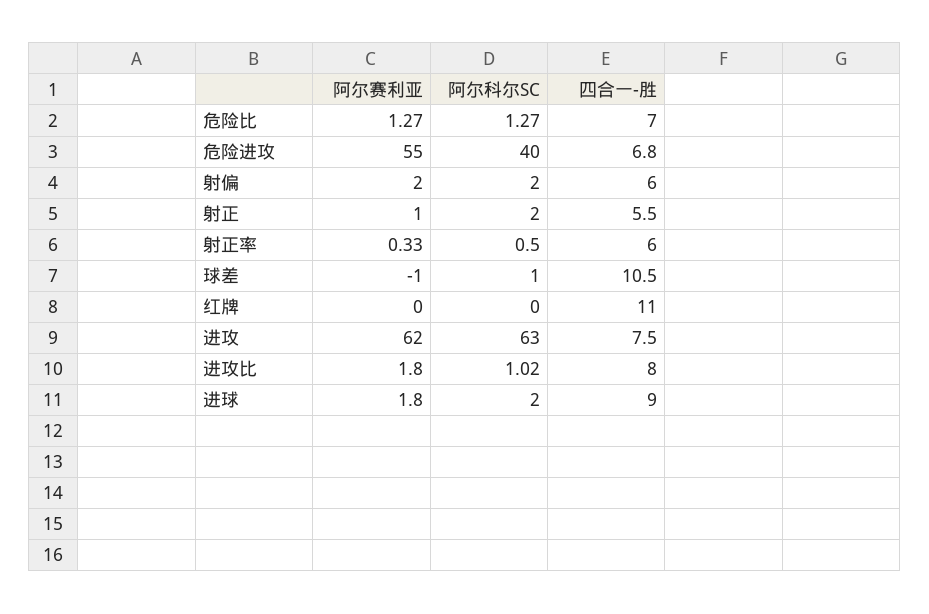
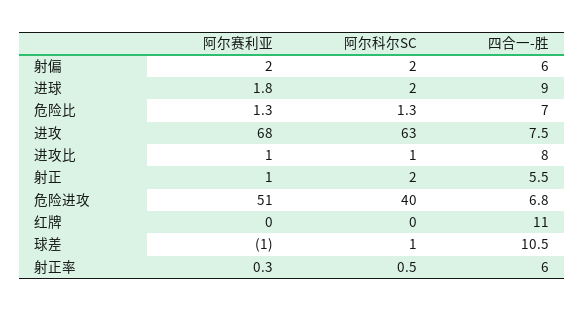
阿尔赛利亚, 危险进攻: 55 -> 51
阿尔赛利亚, 进攻: 62 -> 68
阿尔赛利亚, 进攻比: 1.8 -> 1

